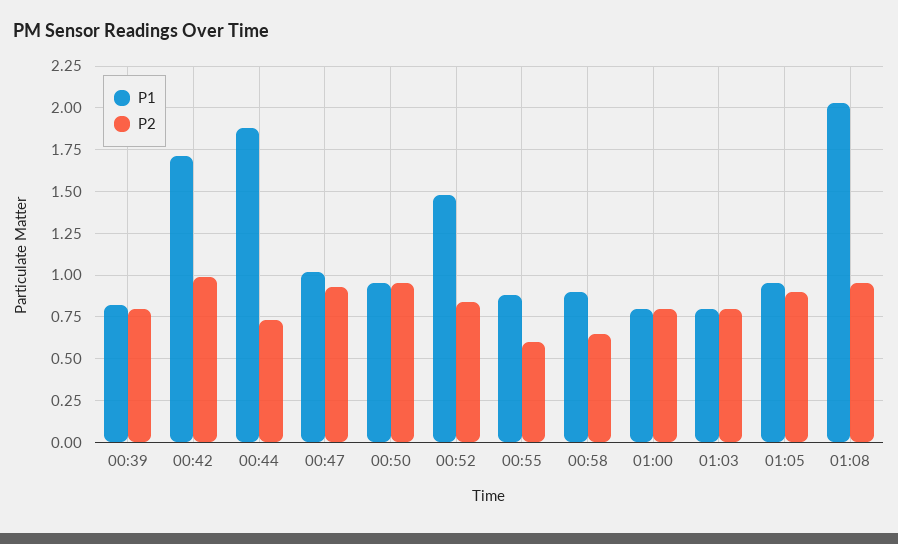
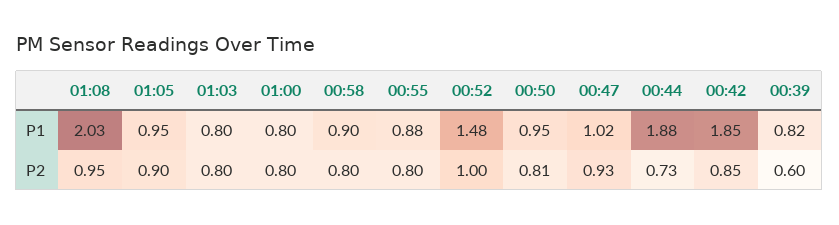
P2, 00:39: 0.8 -> 0.6
P1, 00:42: 1.7 -> 1.85
P2, 00:42: 1 -> 0.85
P2, 00:50: 0.95 -> 0.81
P2, 00:52: 0.85 -> 1
P2, 00:55: 0.6 -> 0.8
P2, 00:58: 0.65 -> 0.8

